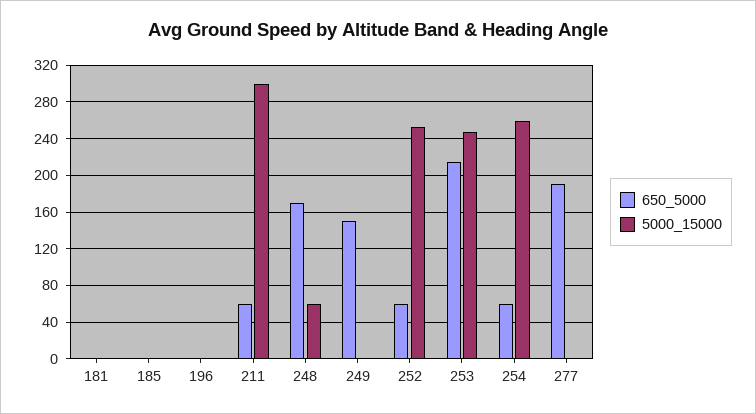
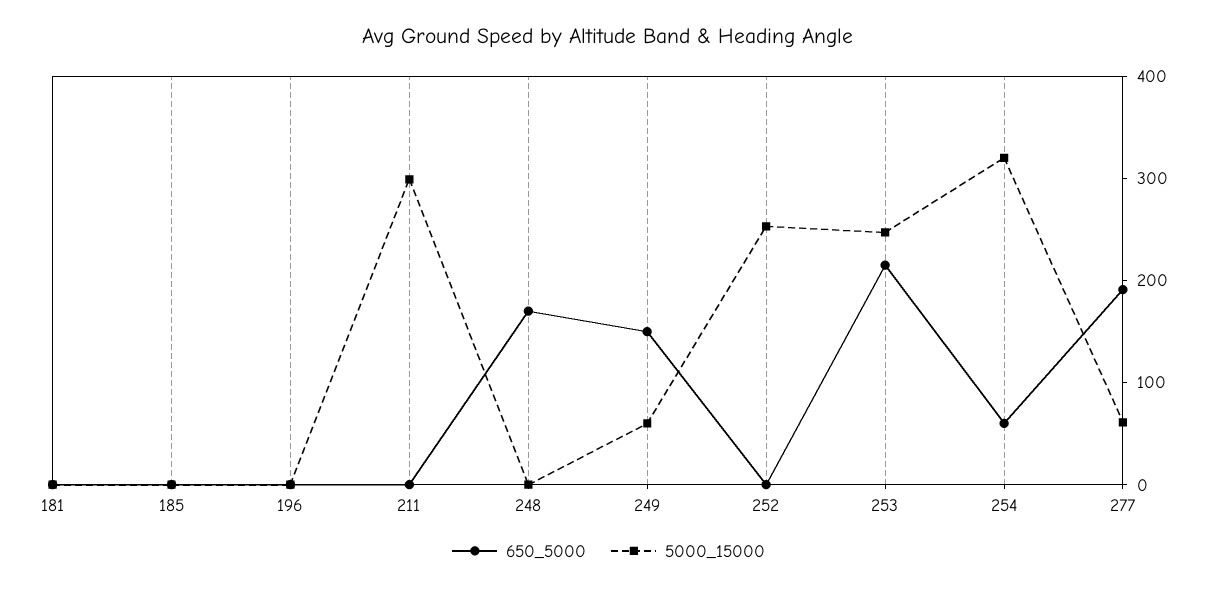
650_5000, 211: 60 -> 0
5000_15000, 248: 60 -> 0
5000_15000, 249: 0 -> 60
650_5000, 252: 60 -> 0
5000_15000, 254: 260 -> 320
5000_15000, 277: 0 -> 60

